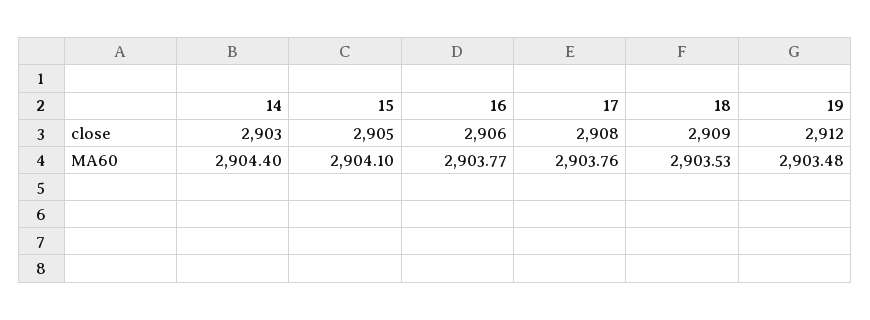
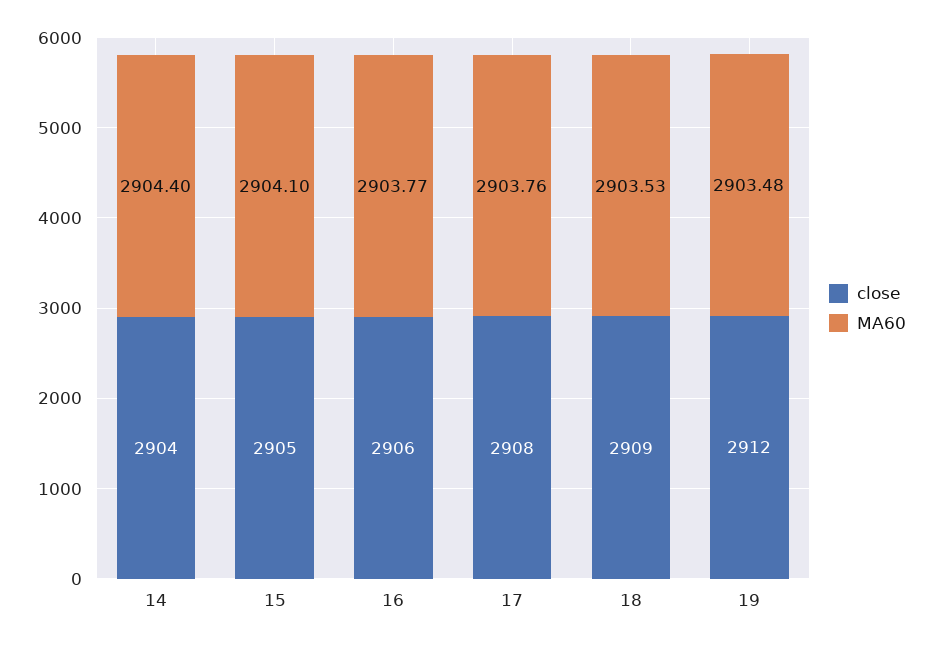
close, 14: 2903 -> 2904

